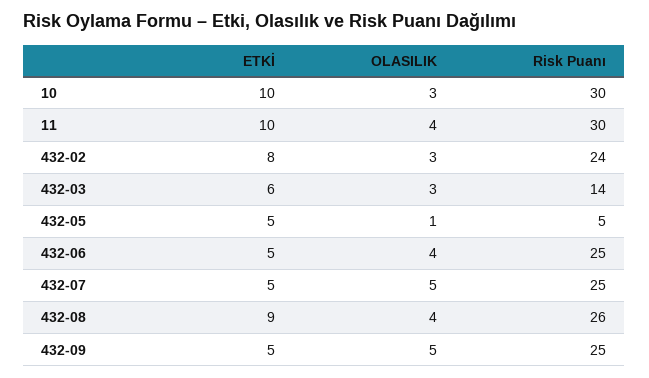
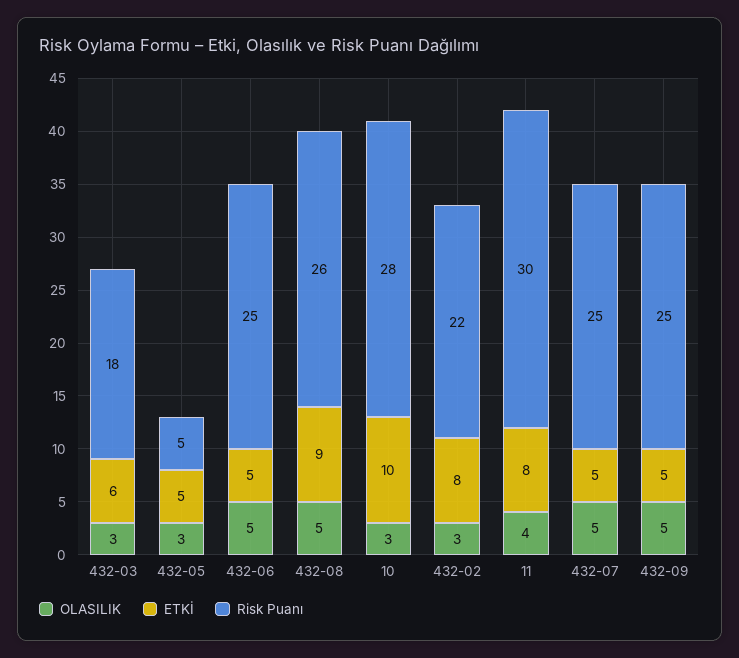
Risk Puanı, 10: 30 -> 28
ETKİ, 11: 10 -> 8
Risk Puanı, 432-02: 24 -> 22
Risk Puanı, 432-03: 14 -> 18
OLASILIK, 432-05: 1 -> 3
OLASILIK, 432-06: 4 -> 5
OLASILIK, 432-08: 4 -> 5

